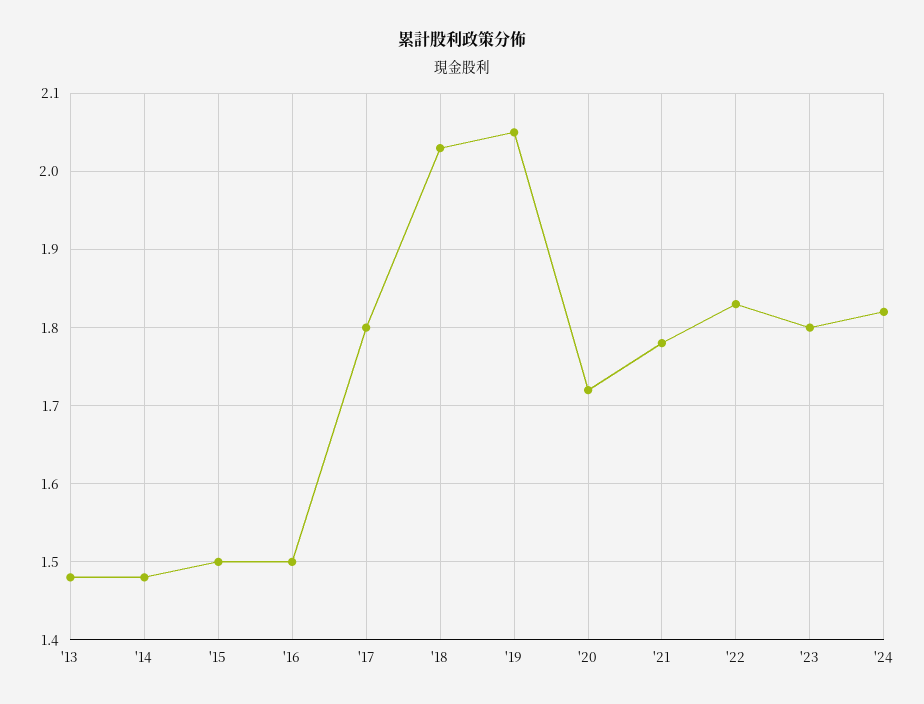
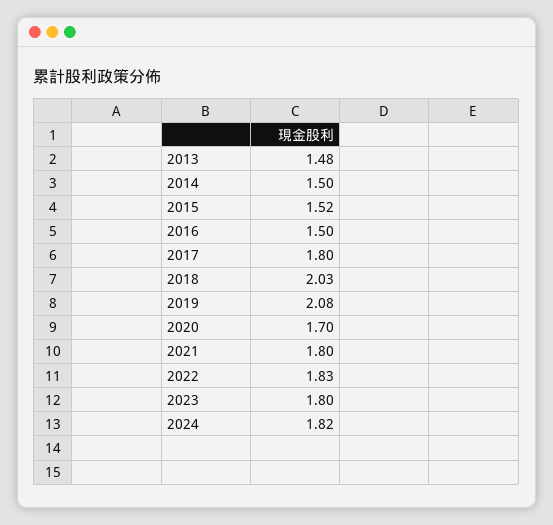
'14: 1.48 -> 1.5
'15: 1.5 -> 1.52
'19: 2.05 -> 2.08
'20: 1.72 -> 1.7
'21: 1.78 -> 1.8

